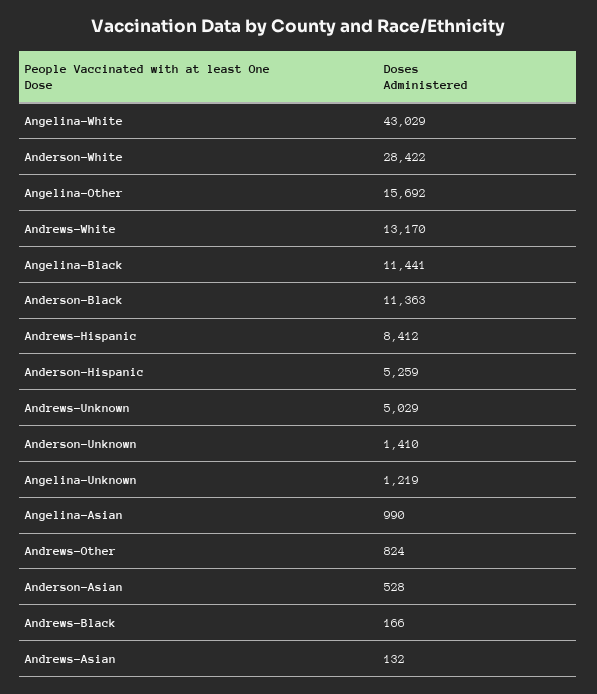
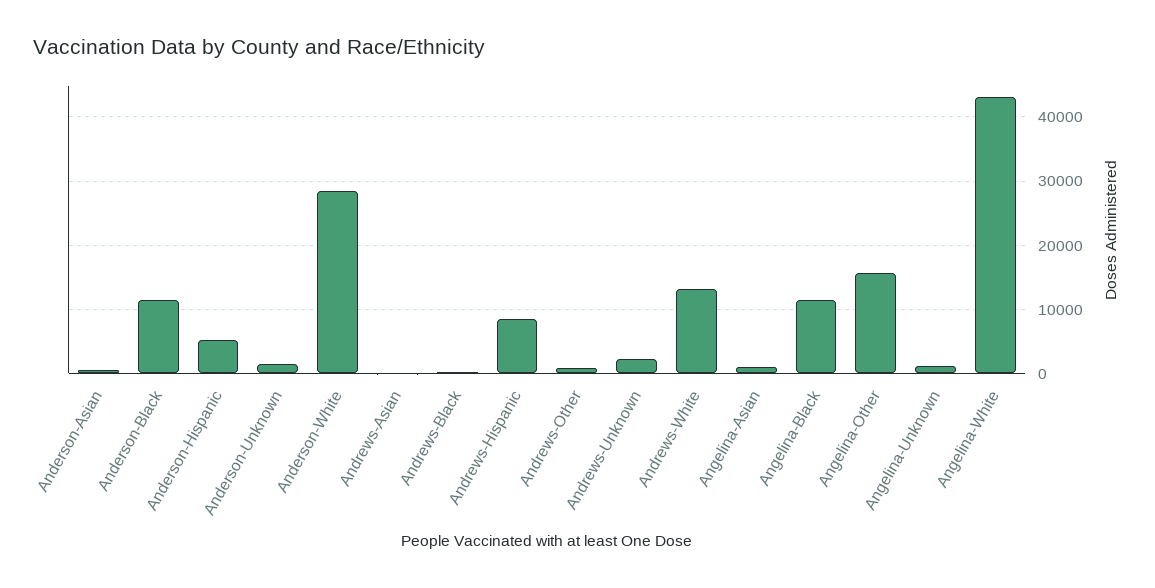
Andrews-Unknown: 5029 -> 2000

